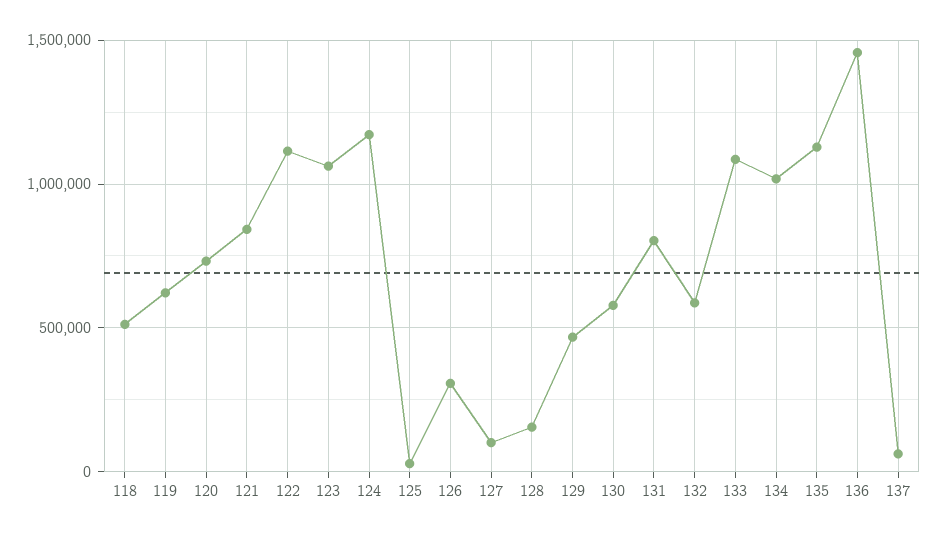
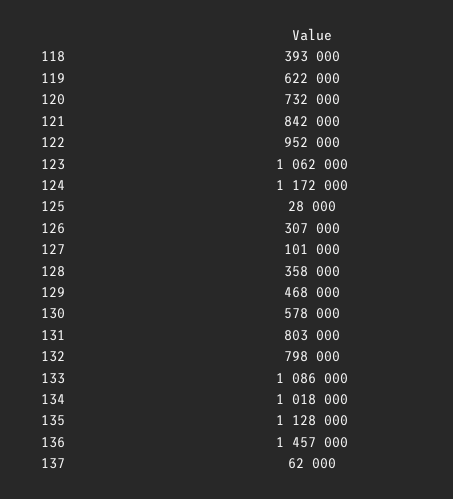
118: 500000 -> 393000
122: 1100000 -> 952000
128: 150000 -> 358000
132: 600000 -> 798000

